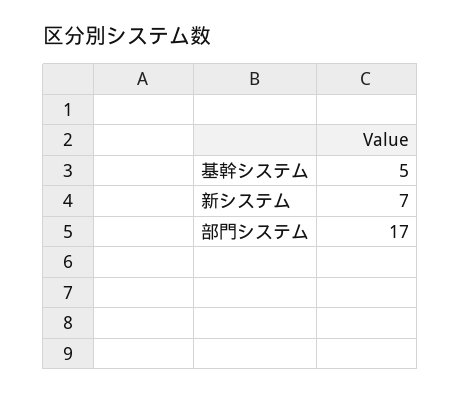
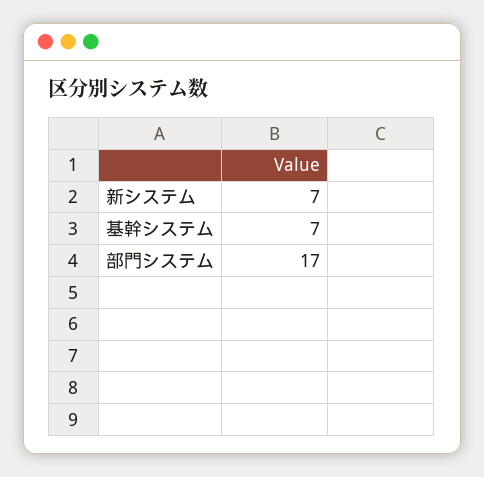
基幹システム: 5 -> 7

